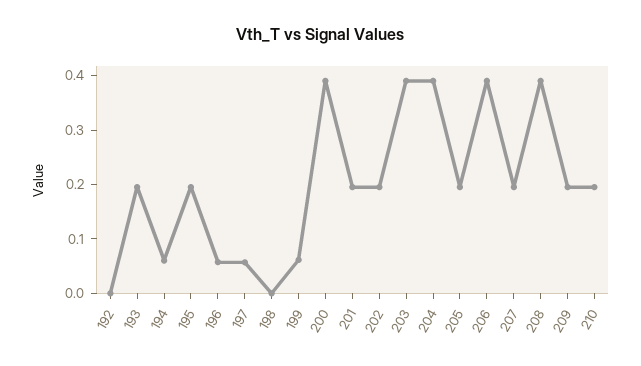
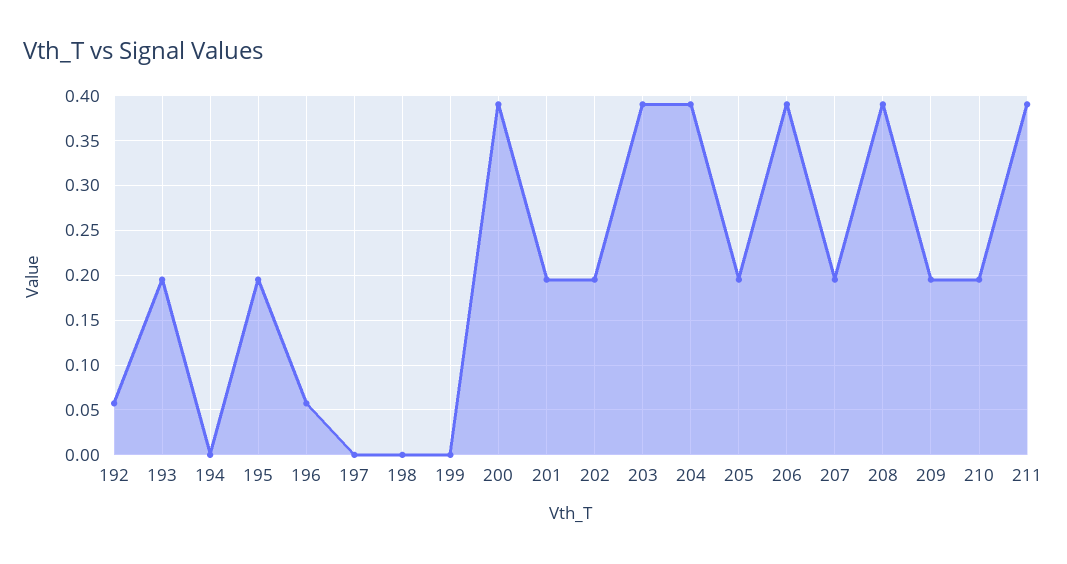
192: 0 -> 0.06
194: 0.06 -> 0
197: 0.06 -> 0
199: 0.06 -> 0
211: none -> 0.39

